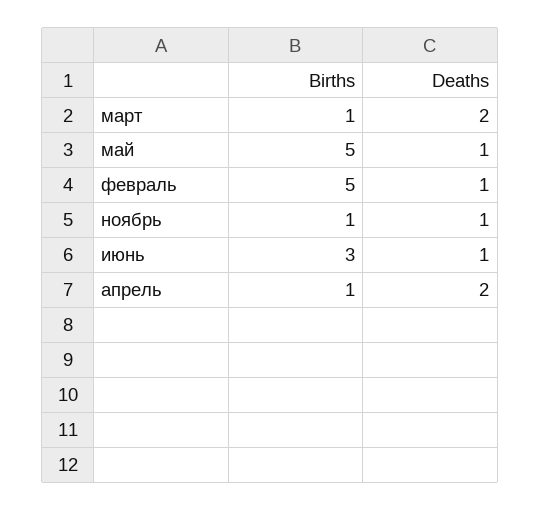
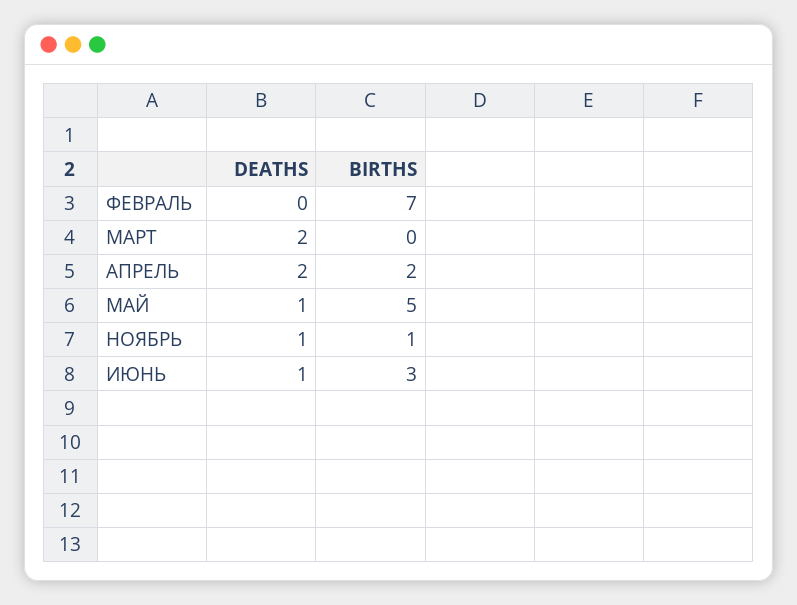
Births, март: 1 -> 0
Births, февраль: 5 -> 7
Deaths, февраль: 1 -> 0
Births, апрель: 1 -> 2

